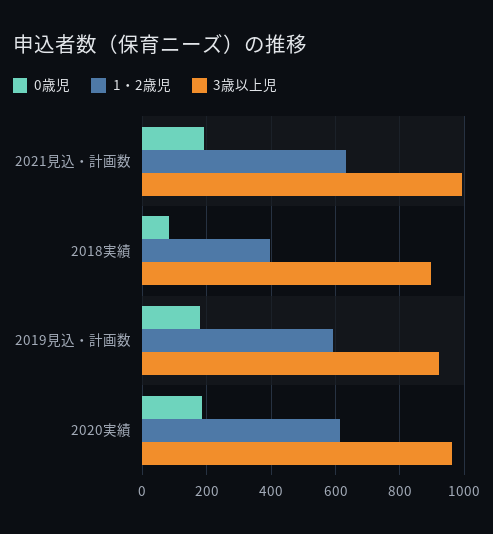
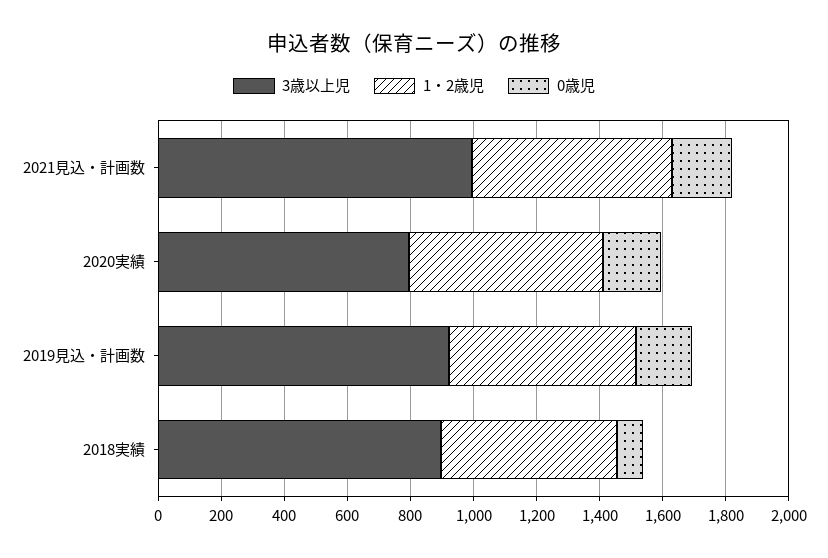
1・2歳児, 2018実績: 400 -> 550
3歳以上児, 2020実績: 960 -> 800

